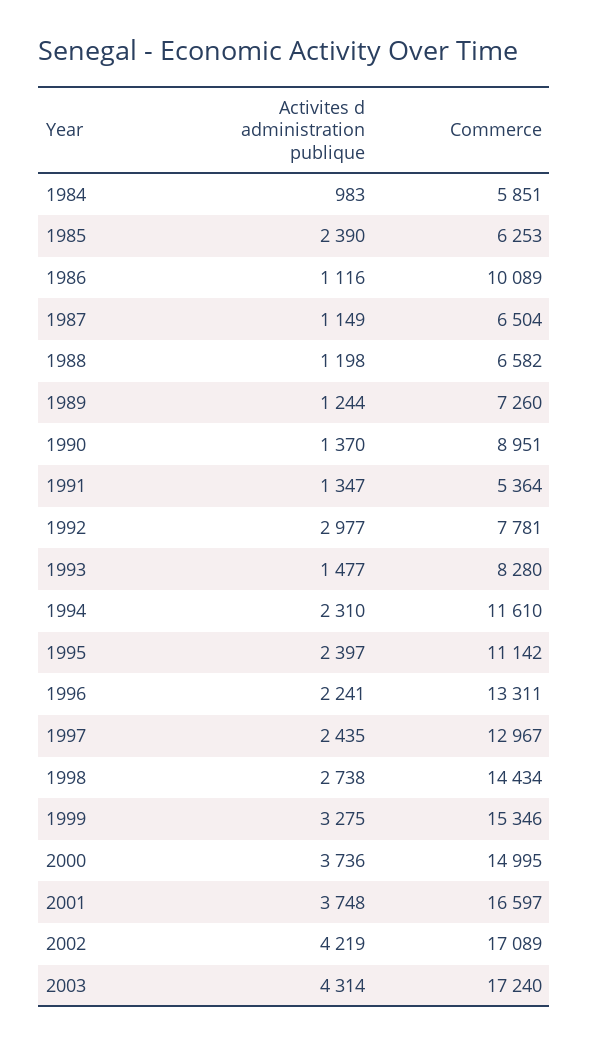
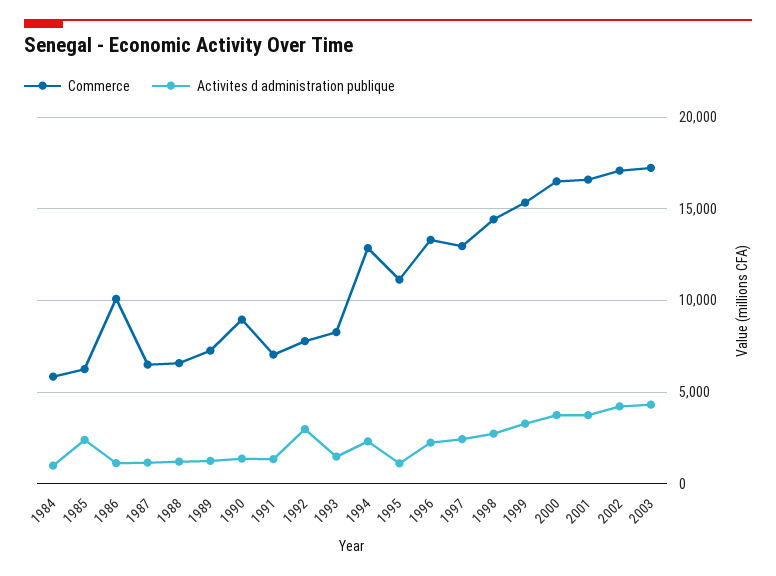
Commerce, 1991: 5364 -> 7000
Commerce, 1994: 11610 -> 13000
Activites d administration publique, 1995: 2397 -> 1000
Commerce, 2000: 14995 -> 16500

